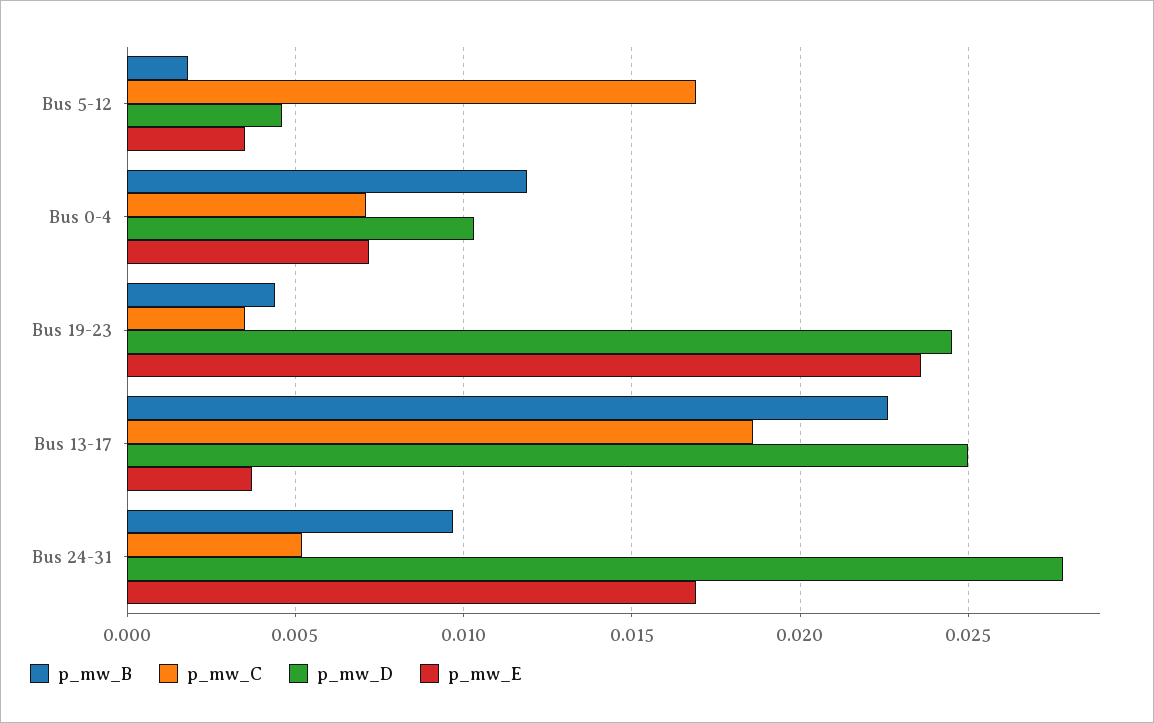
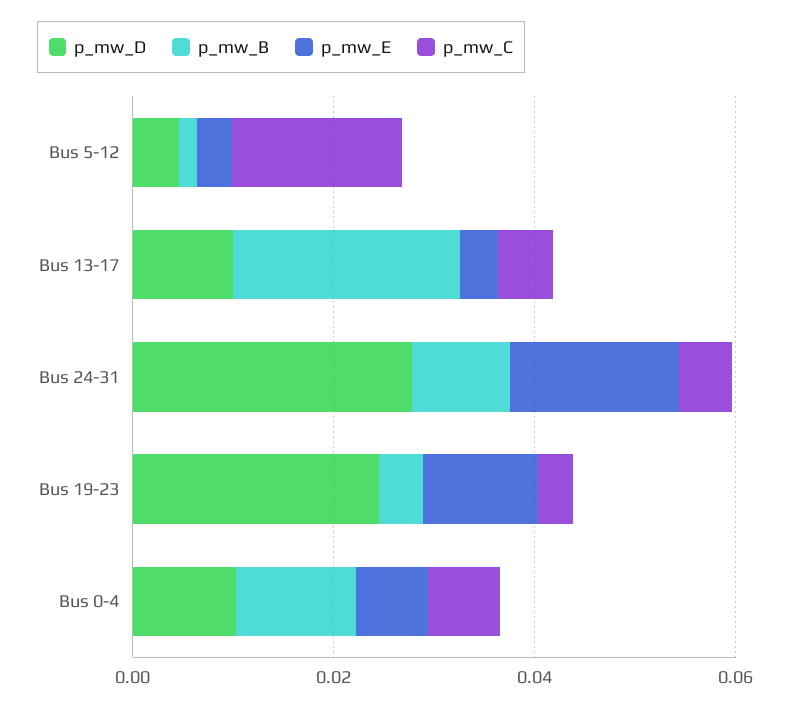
p_mw_E, Bus 19-23: 0.0235 -> 0.01
p_mw_C, Bus 13-17: 0.0185 -> 0.005
p_mw_D, Bus 13-17: 0.025 -> 0.01

